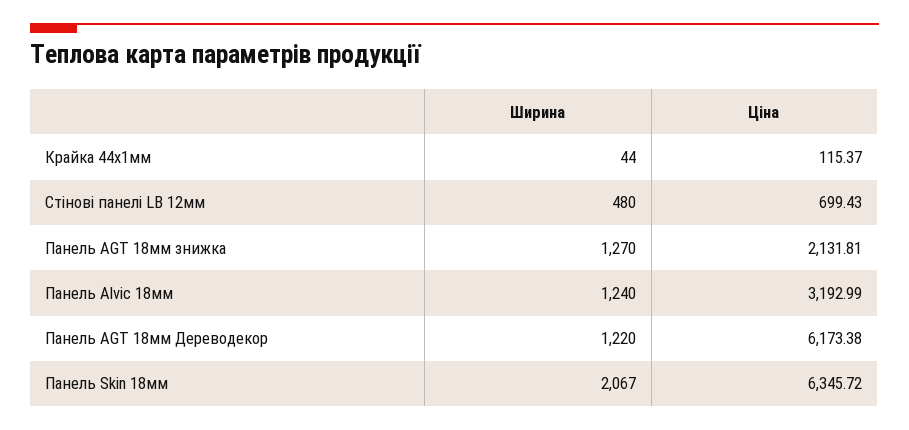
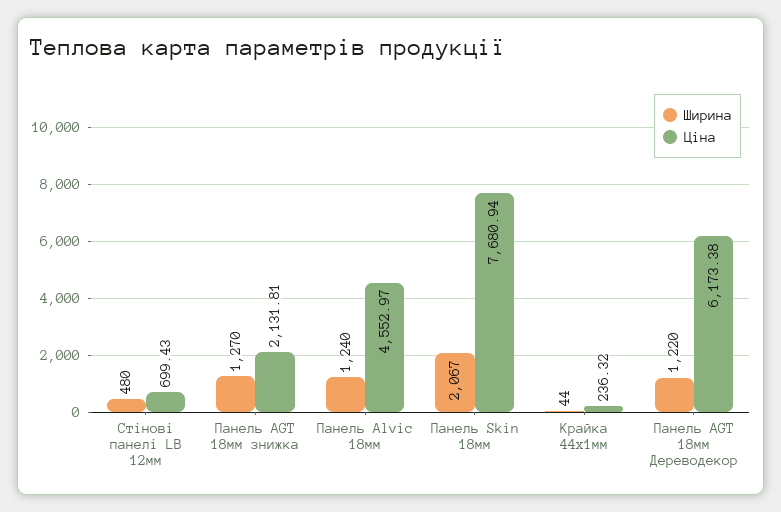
Ціна, Крайка 44x1мм: 115.37 -> 236.32
Ціна, Панель Alvic 18мм: 3192.99 -> 4552.97
Ціна, Панель Skin 18мм: 6345.72 -> 7680.94

